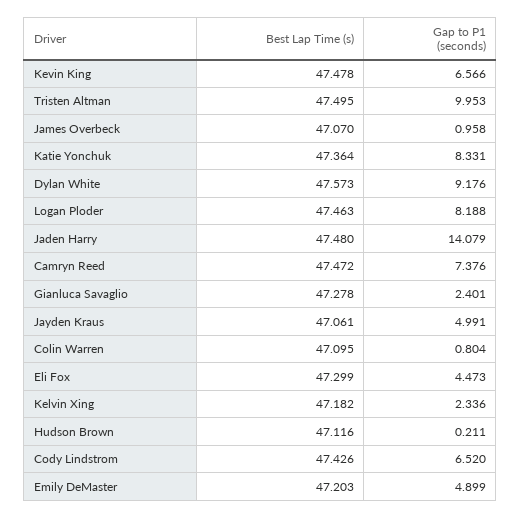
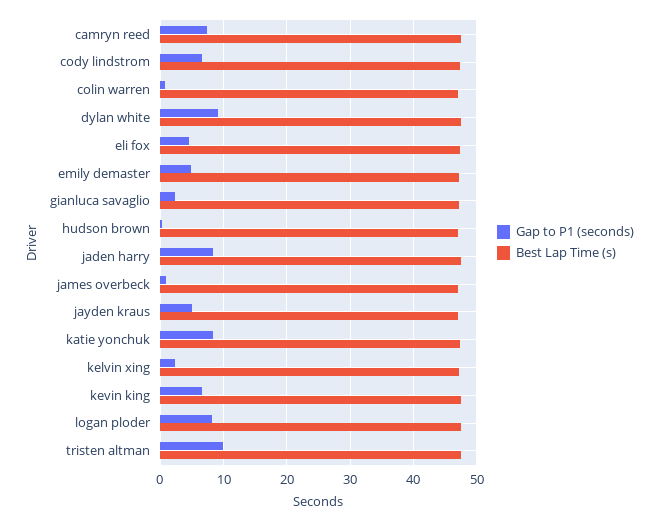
Gap to P1 (seconds), Jaden Harry: 14.079 -> 8

